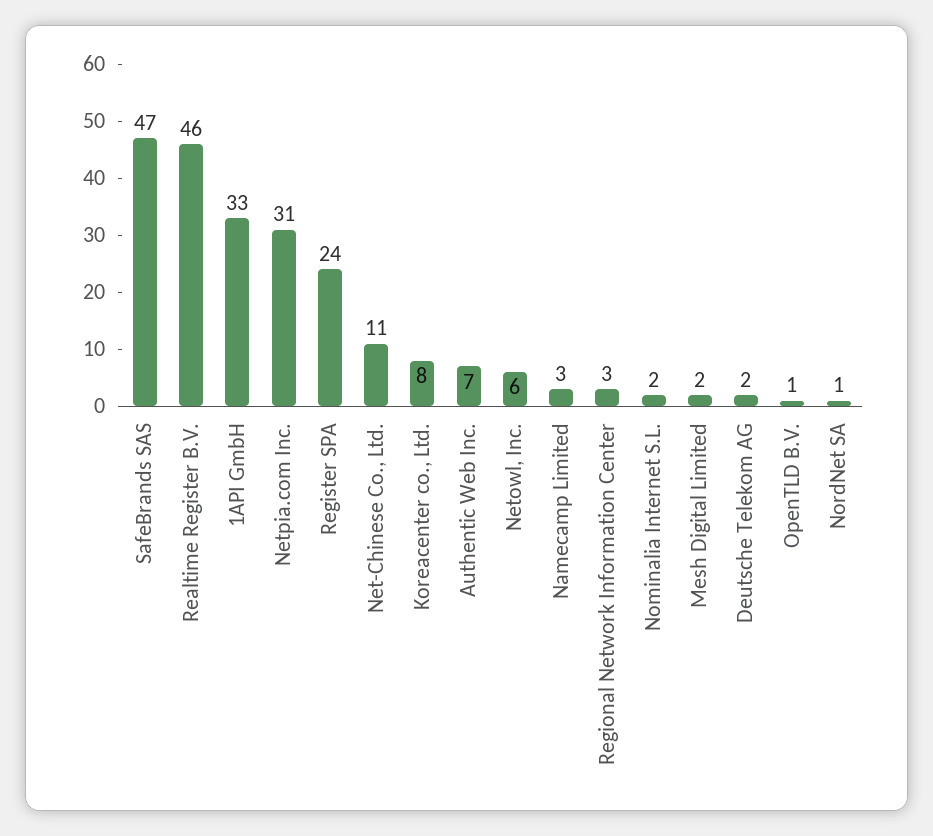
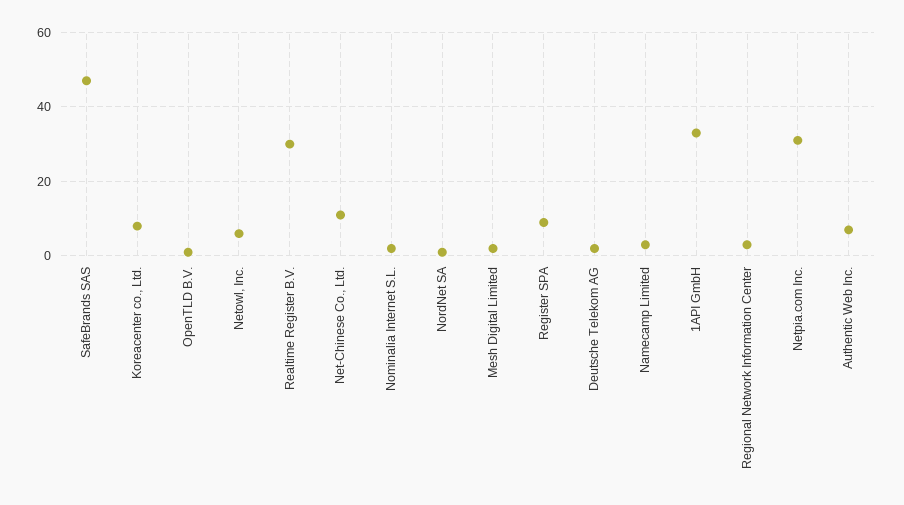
Realtime Register B.V.: 46 -> 30
Register SPA: 24 -> 10

